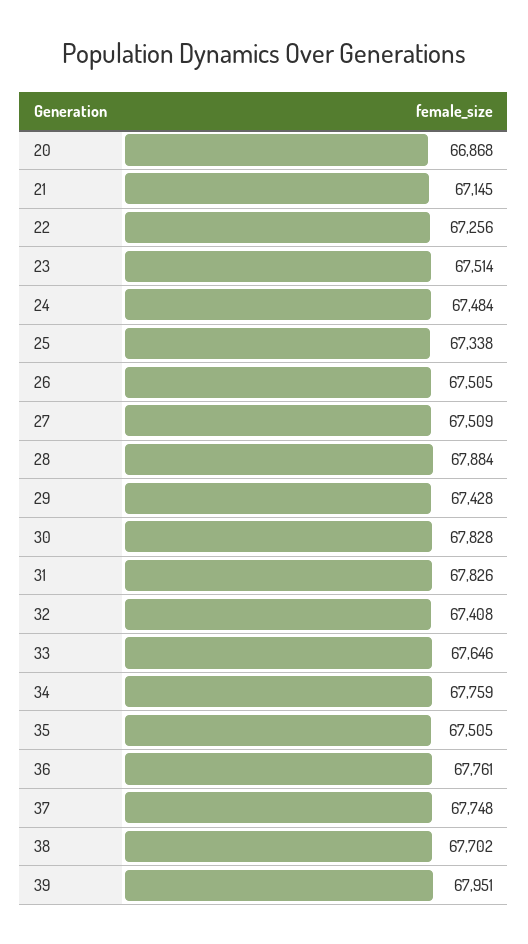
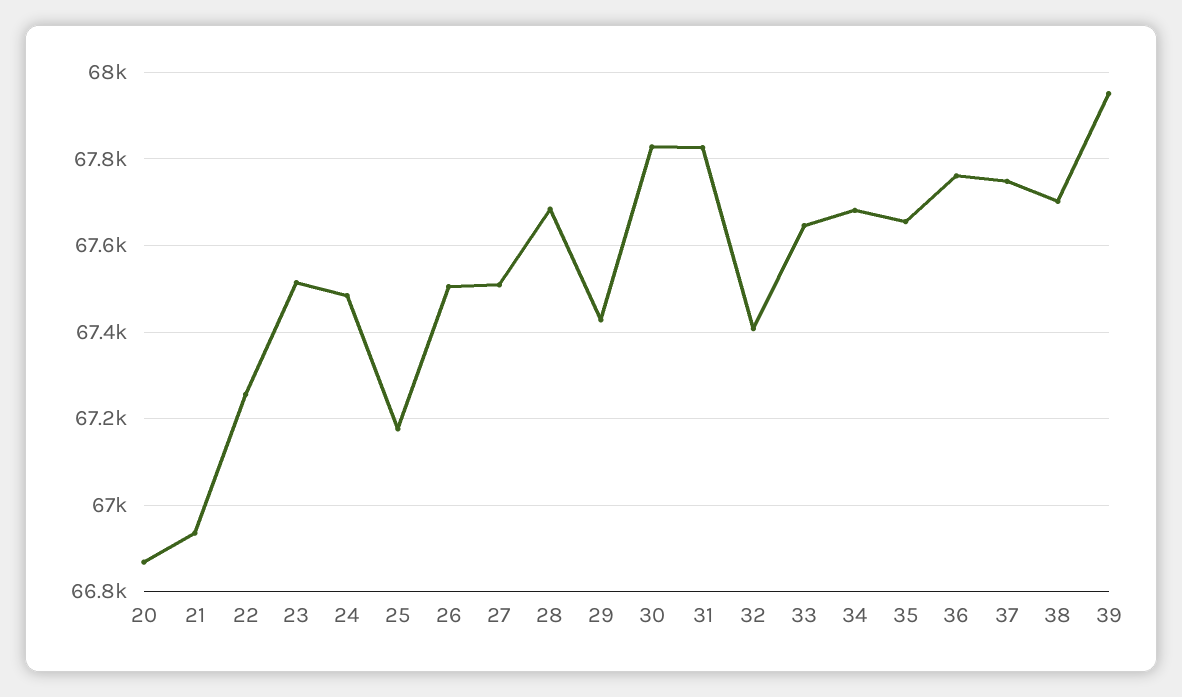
21: 67145 -> 66940
25: 67338 -> 67180
28: 67884 -> 67680
34: 67759 -> 67680
35: 67505 -> 67660

